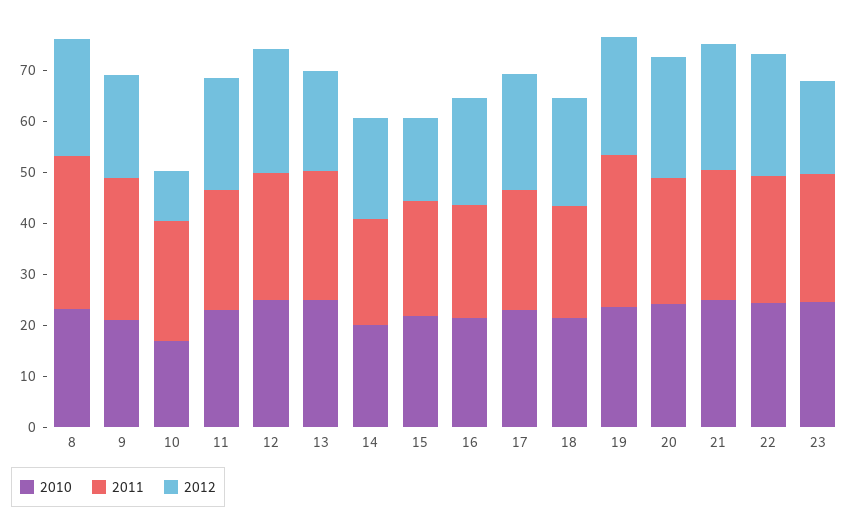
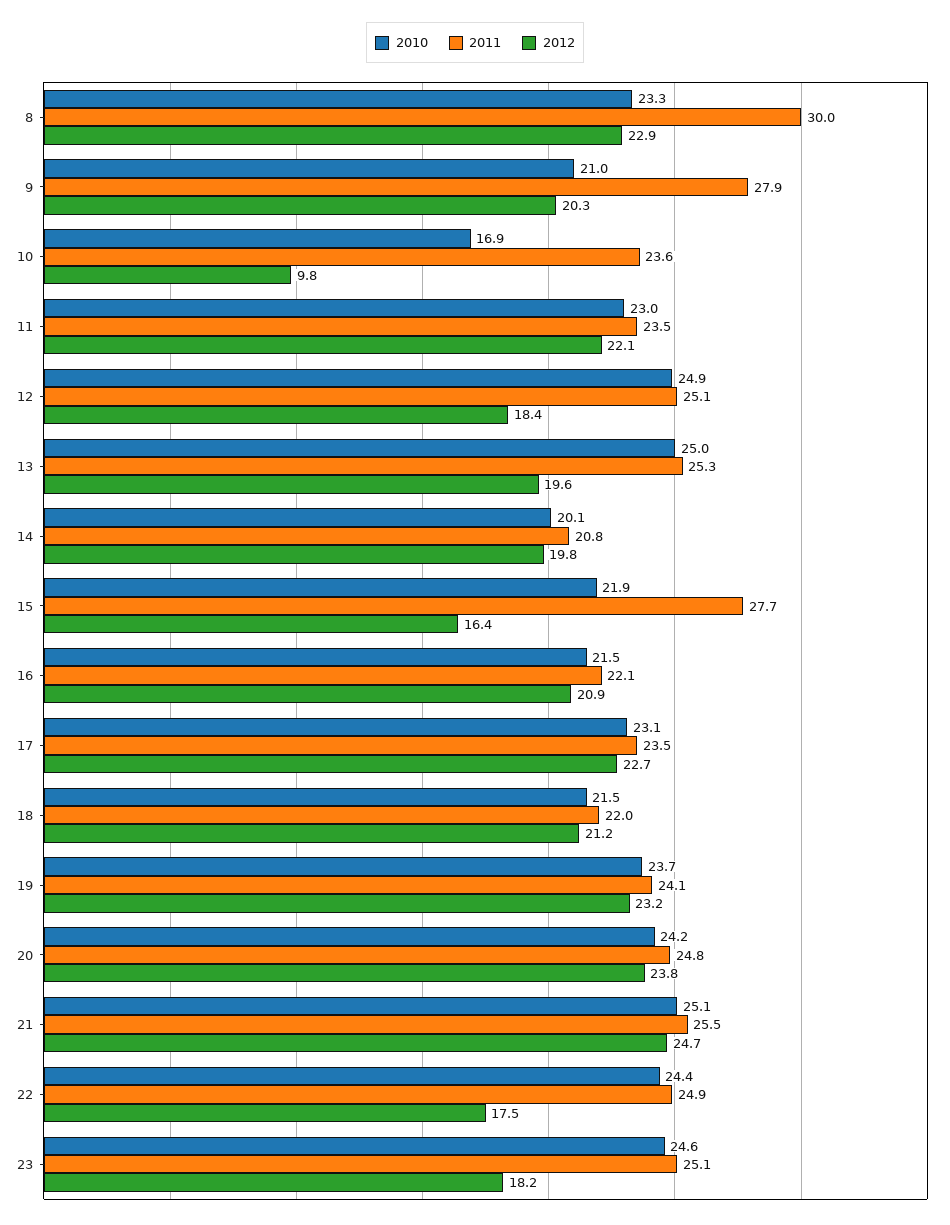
2012, 12: 24 -> 18.4
2011, 15: 22 -> 27.7
2011, 19: 30 -> 24.1
2012, 22: 24 -> 17.5

